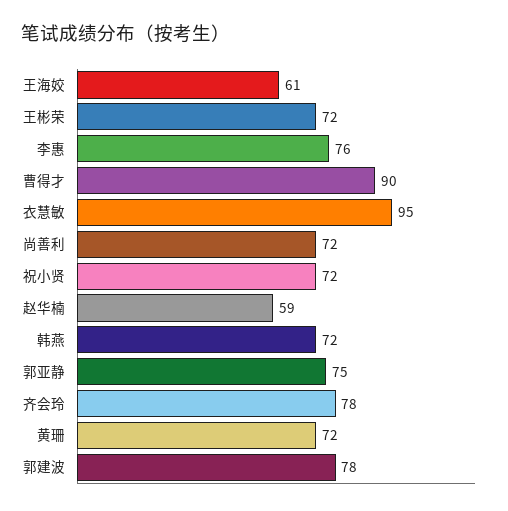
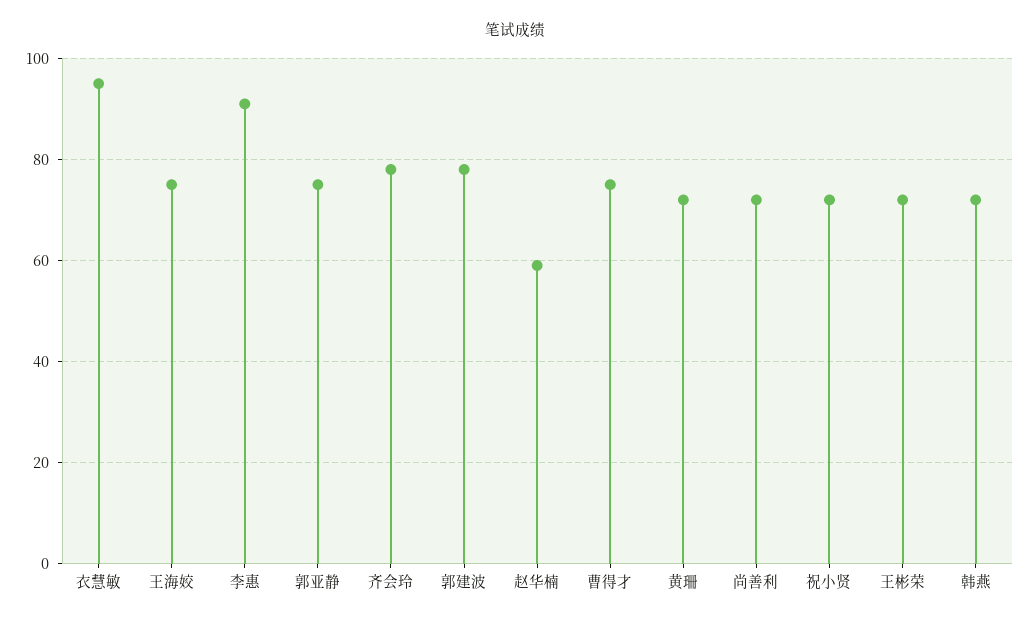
王海姣: 61 -> 75
李惠: 76 -> 90
曹得才: 90 -> 75

